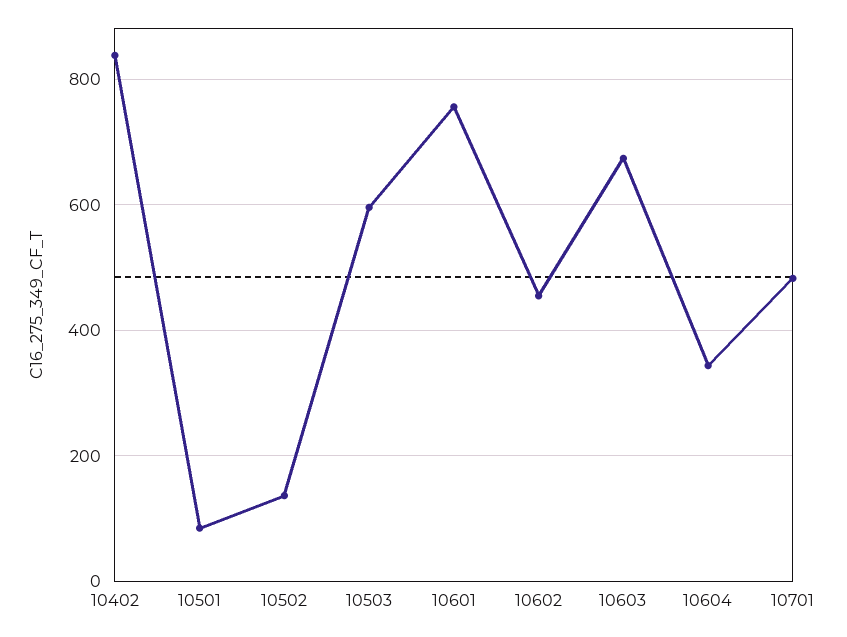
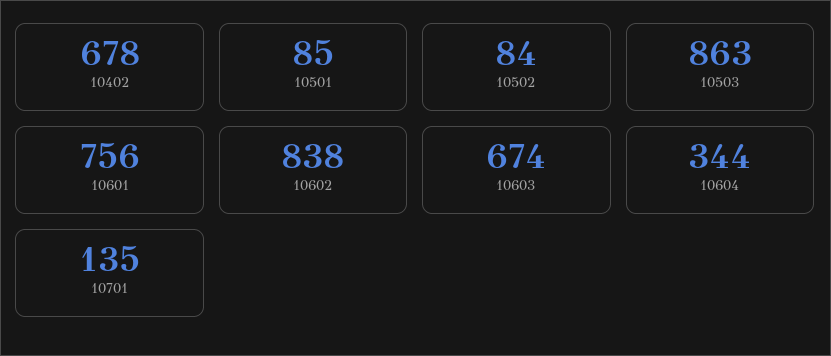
10402: 840 -> 678
10502: 140 -> 84
10503: 600 -> 863
10602: 460 -> 838
10701: 480 -> 135

